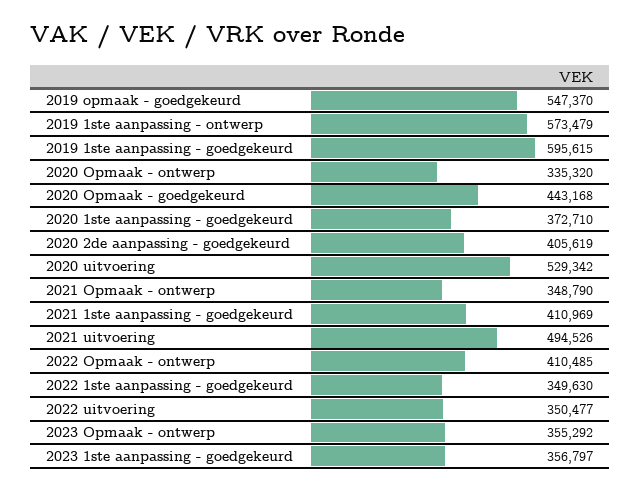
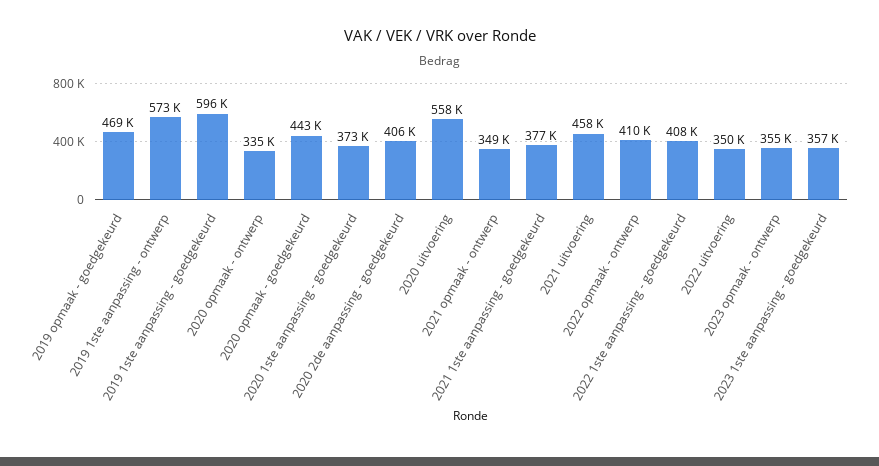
2019 opmaak - goedgekeurd: 547370 -> 469000
2020 uitvoering: 529342 -> 558000
2021 1ste aanpassing - goedgekeurd: 410969 -> 377000
2021 uitvoering: 494526 -> 458000
2022 1ste aanpassing - goedgekeurd: 349630 -> 408000

